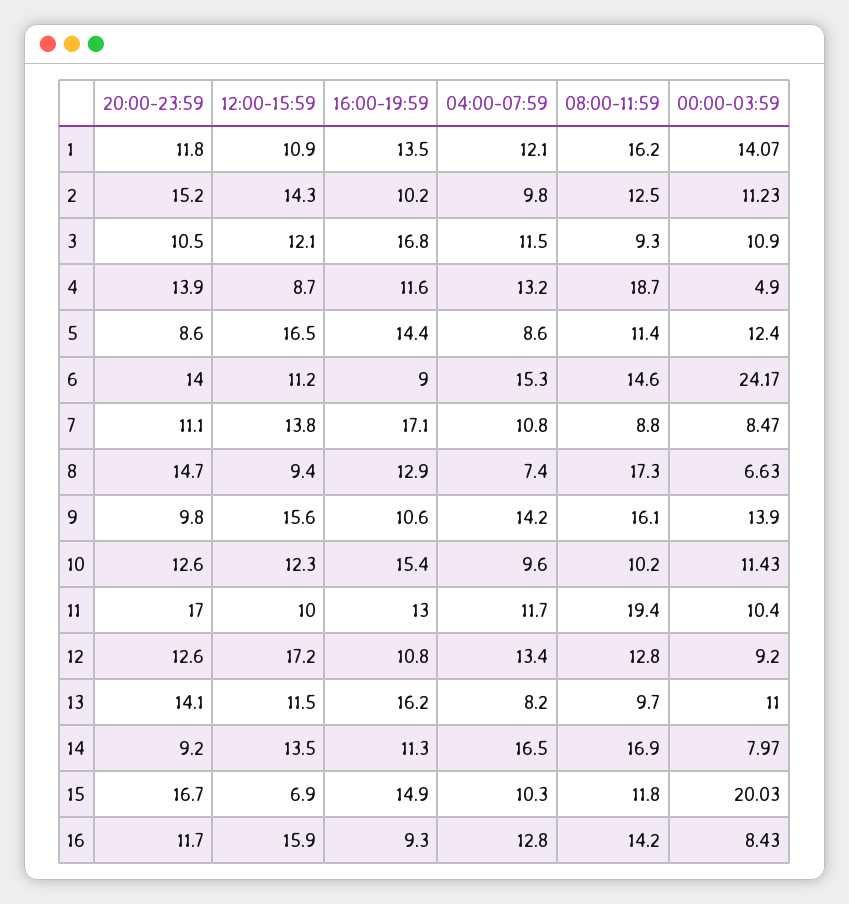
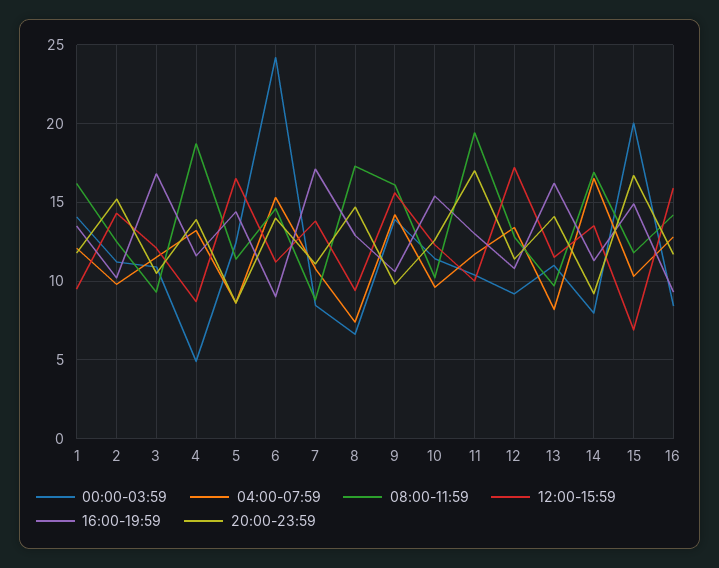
12:00-15:59, 1: 10.9 -> 9.5
20:00-23:59, 12: 12.6 -> 11.5

